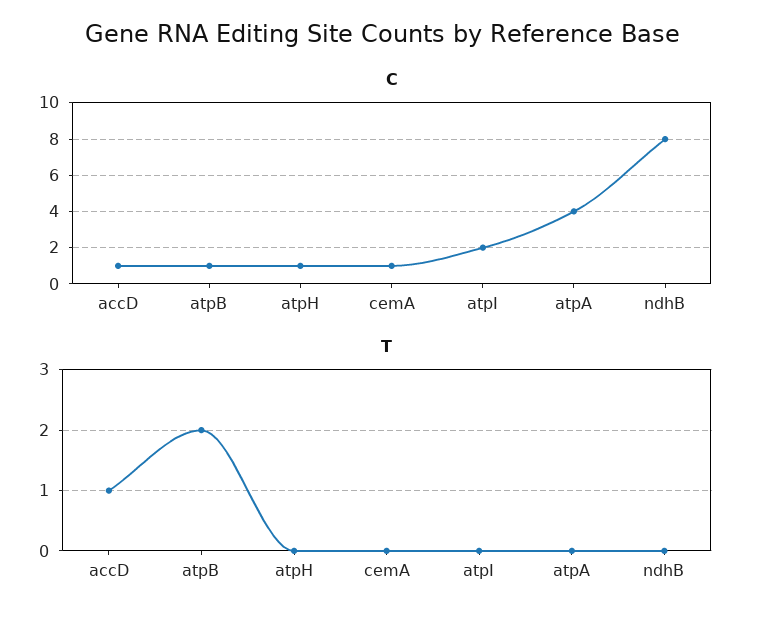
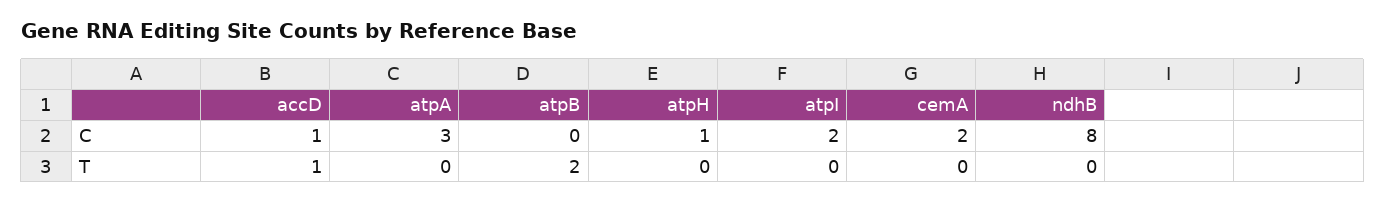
C, atpB: 1 -> 0
C, cemA: 1 -> 2
C, atpA: 4 -> 3

